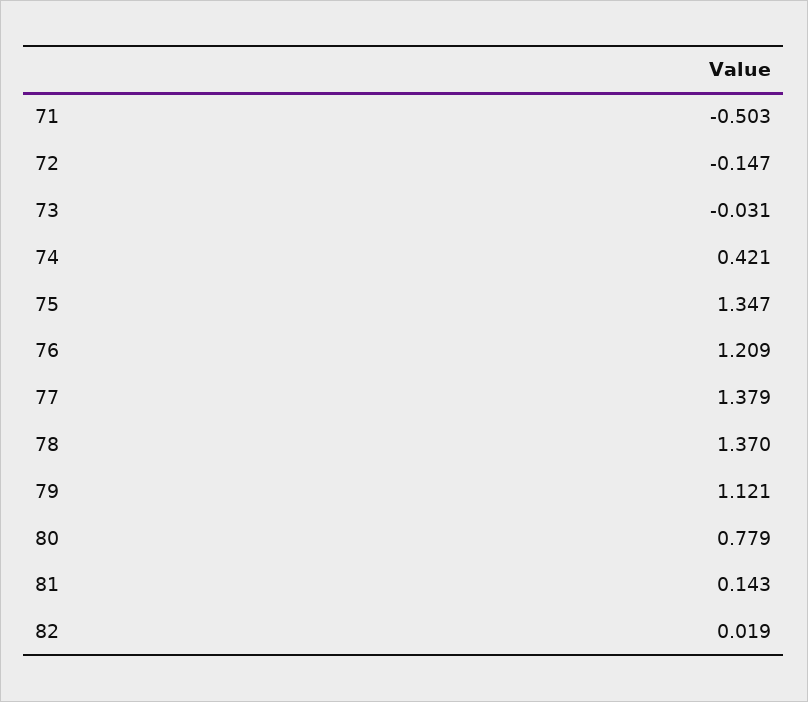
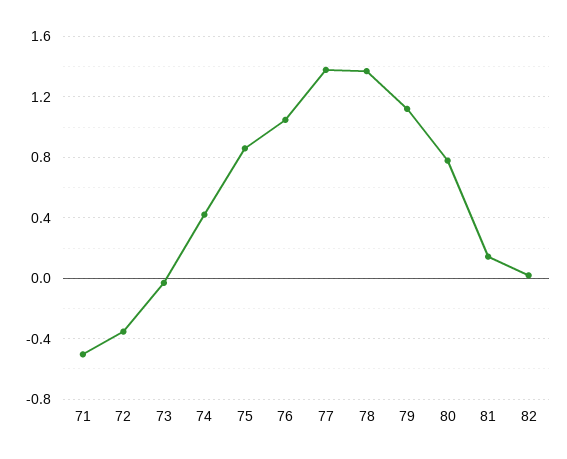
72: -0.147 -> -0.35
75: 1.347 -> 0.85
76: 1.209 -> 1.05

